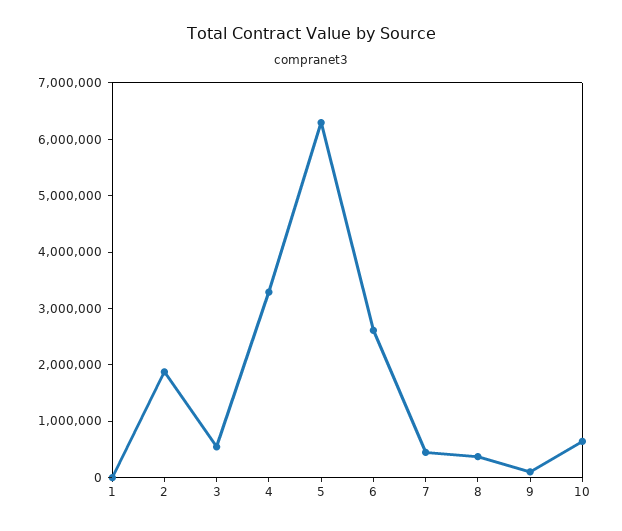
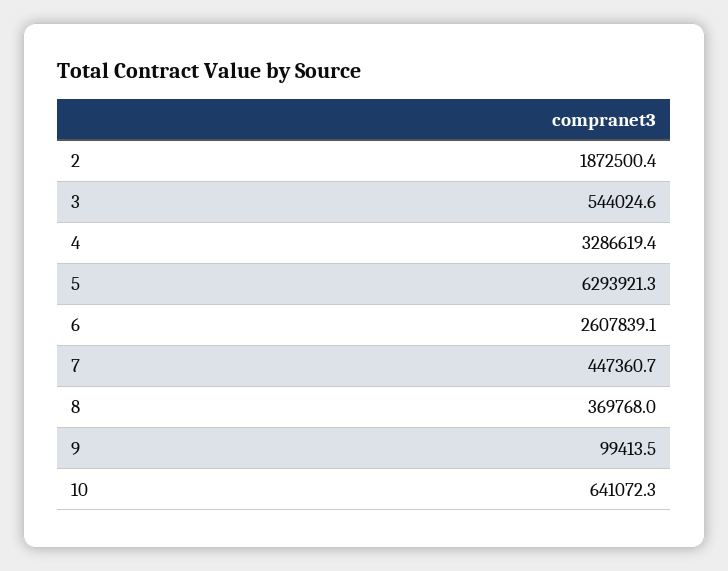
1: 0 -> none

